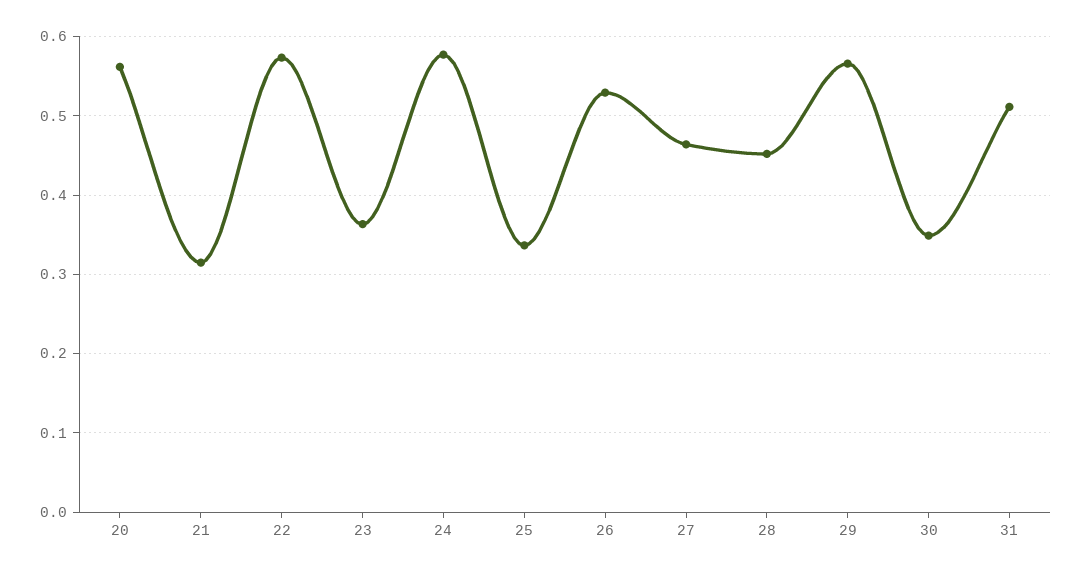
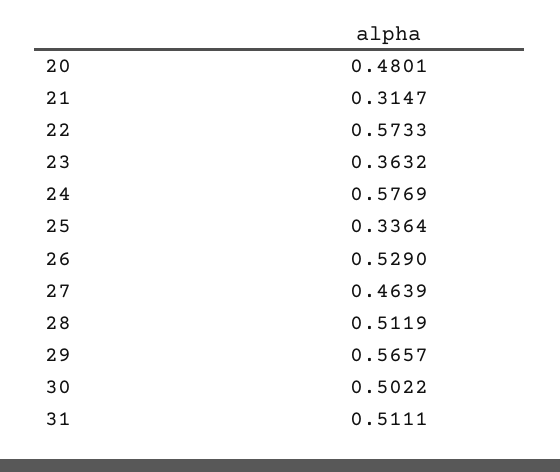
20: 0.56 -> 0.4801
28: 0.45 -> 0.5119
30: 0.35 -> 0.5022

